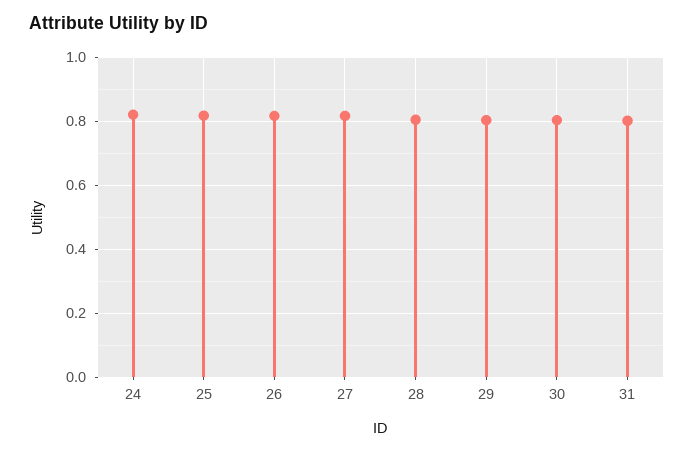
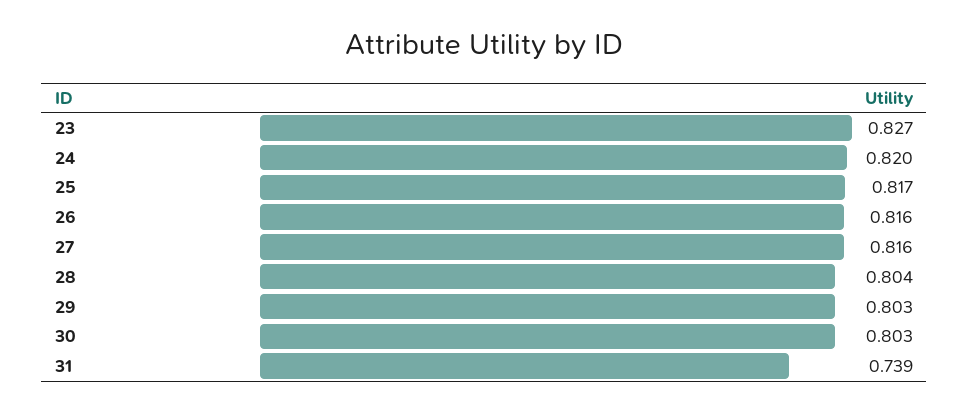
31: 0.8 -> 0.739
23: none -> 0.827

